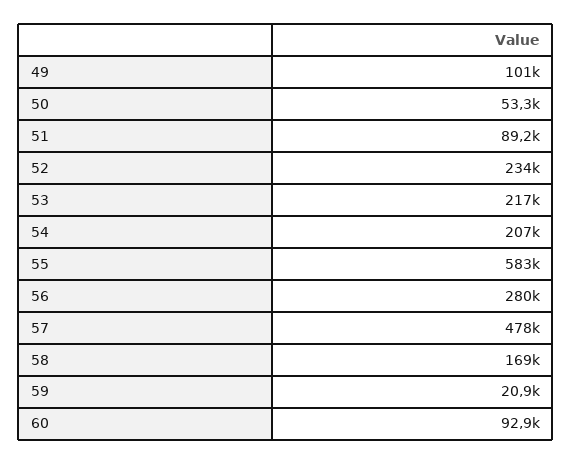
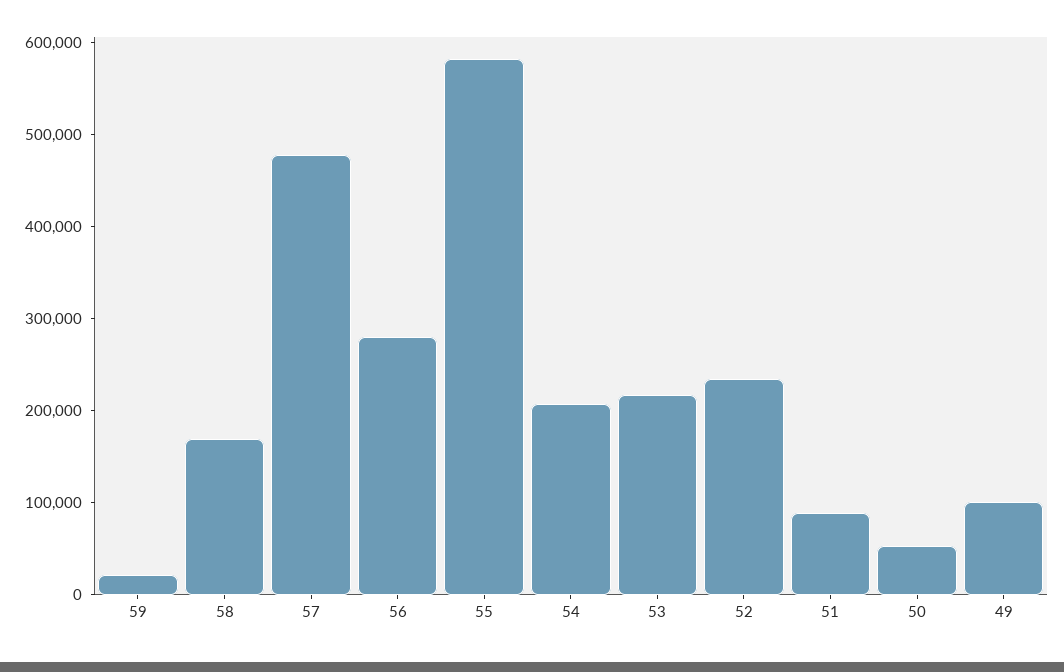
60: 92900 -> none

